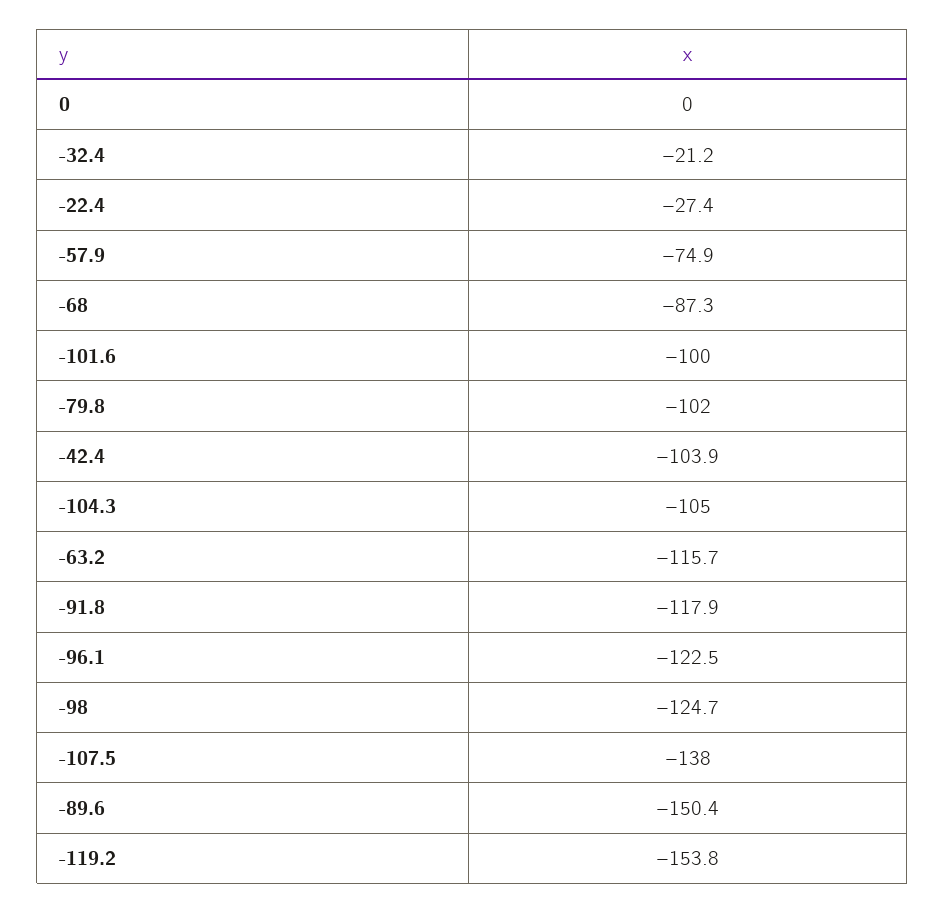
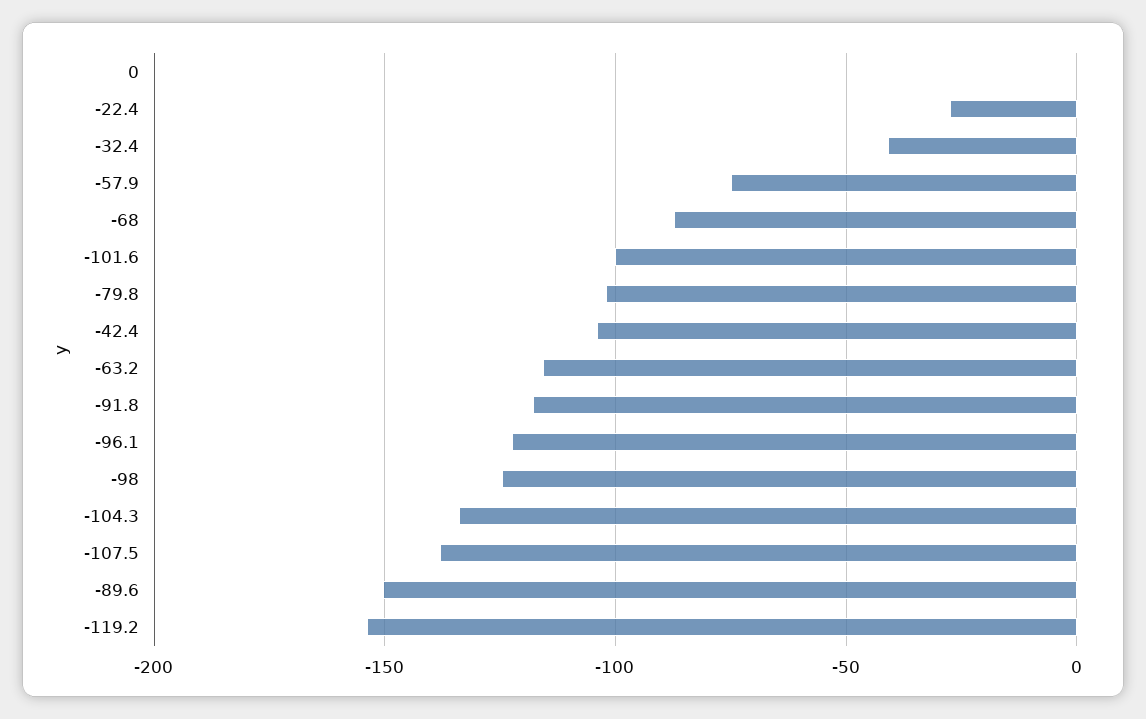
-32.4: -21.2 -> -40
-104.3: -105 -> -135

